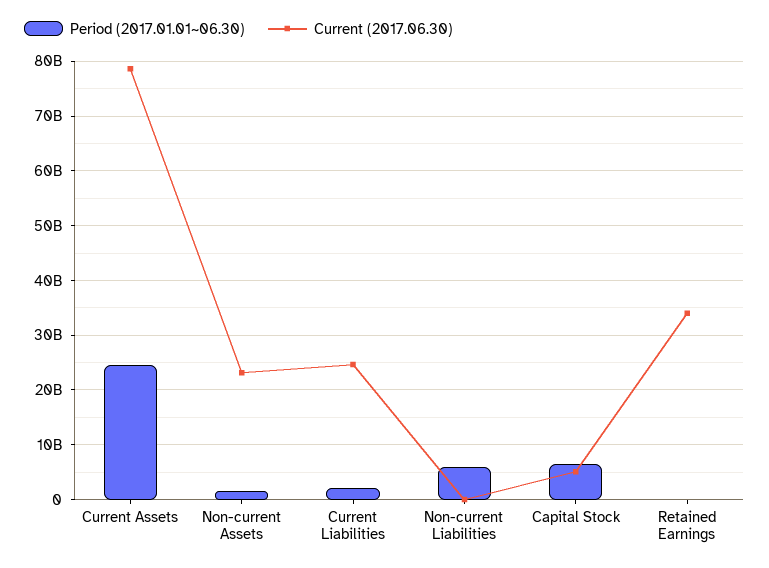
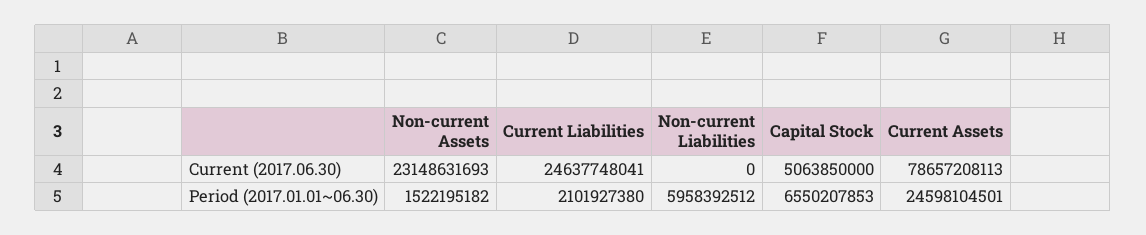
Period (2017.01.01~06.30), Retained Earnings: 0 -> none
Current (2017.06.30), Retained Earnings: 34000000000 -> none

